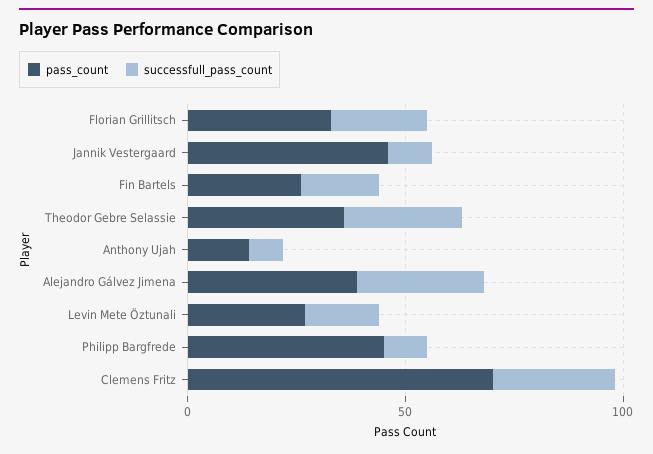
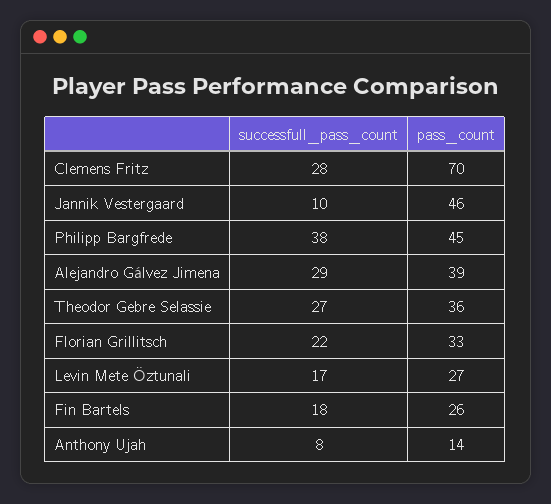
successfull_pass_count, Philipp Bargfrede: 10 -> 38

